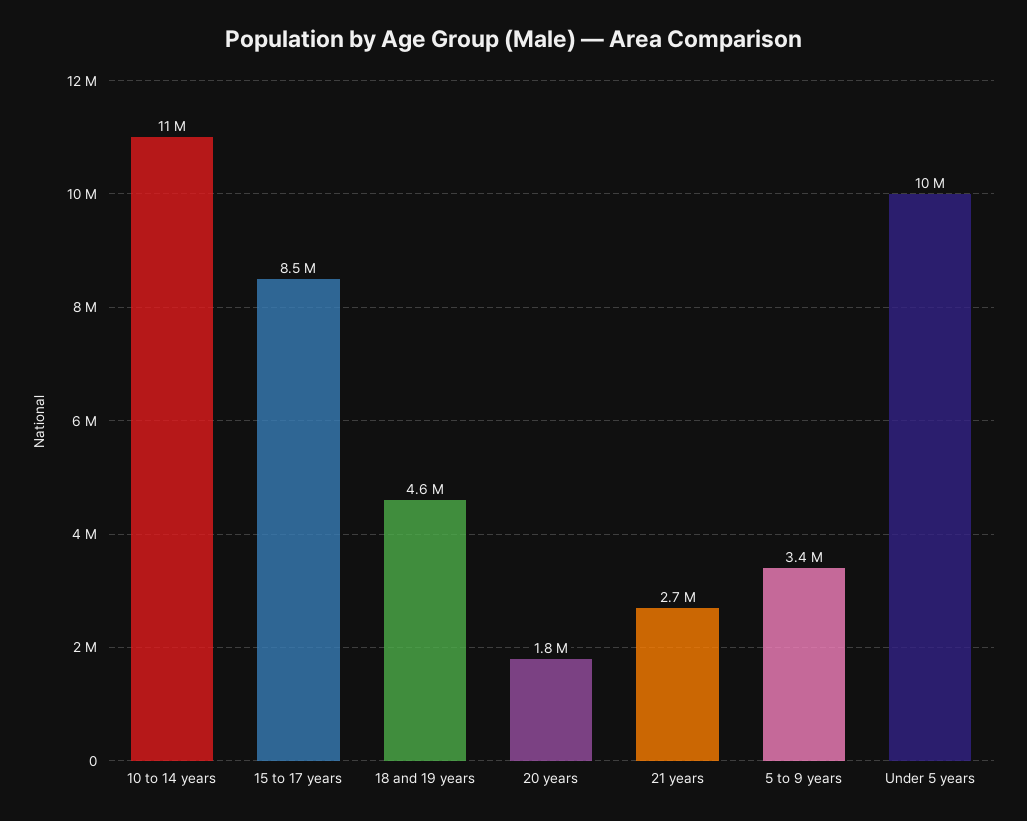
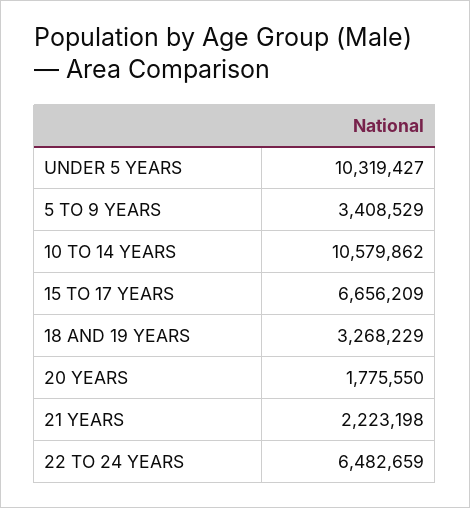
15 to 17 years: 8500000 -> 6656209
18 and 19 years: 4600000 -> 3268229
21 years: 2700000 -> 2223198
22 TO 24 YEARS: none -> 6482659

